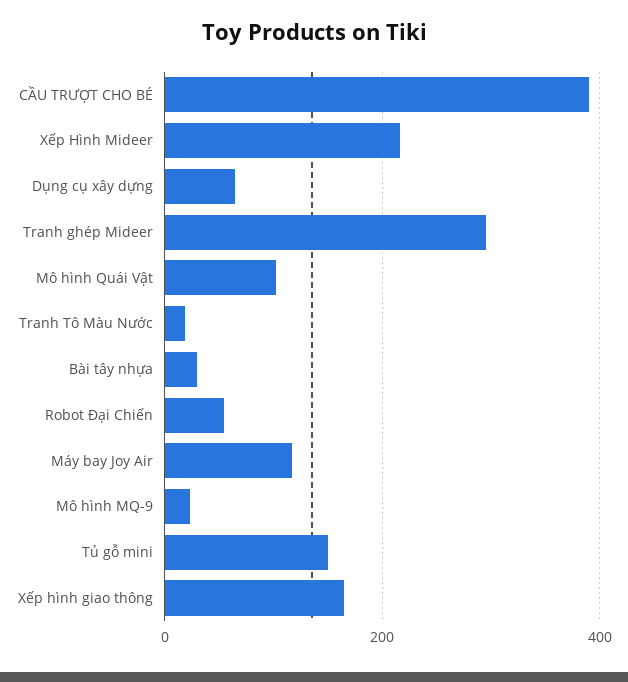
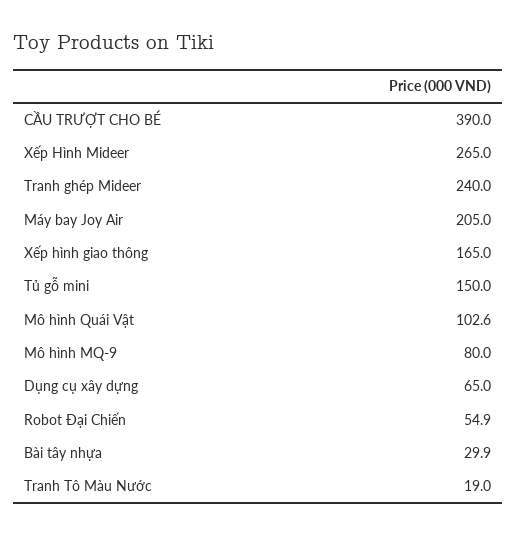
Xếp Hình Mideer: 220 -> 265
Tranh ghép Mideer: 300 -> 240
Máy bay Joy Air: 120 -> 205
Mô hình MQ-9: 20 -> 80

